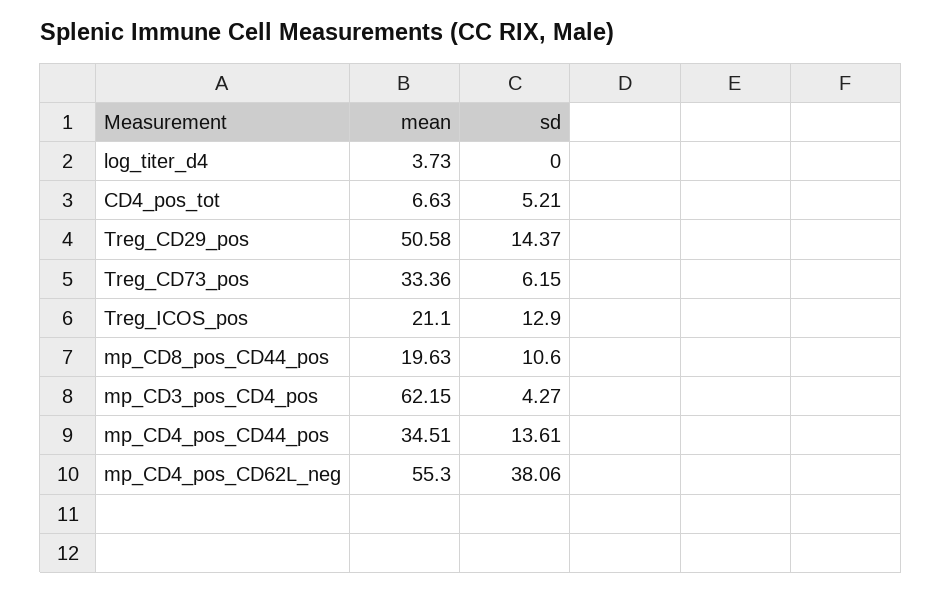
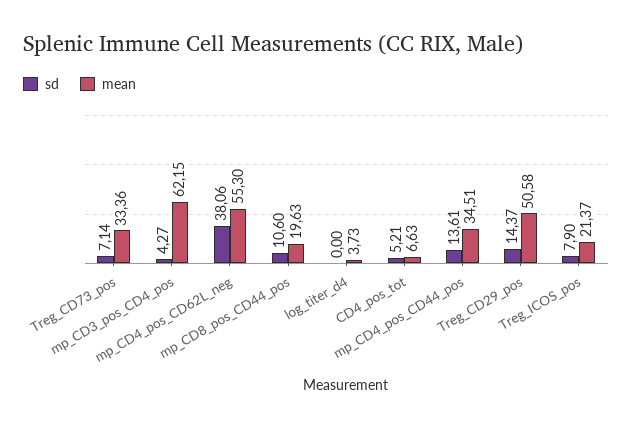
sd, Treg_CD73_pos: 6.15 -> 7.14
mean, Treg_ICOS_pos: 21.1 -> 21.37
sd, Treg_ICOS_pos: 12.9 -> 7.9

